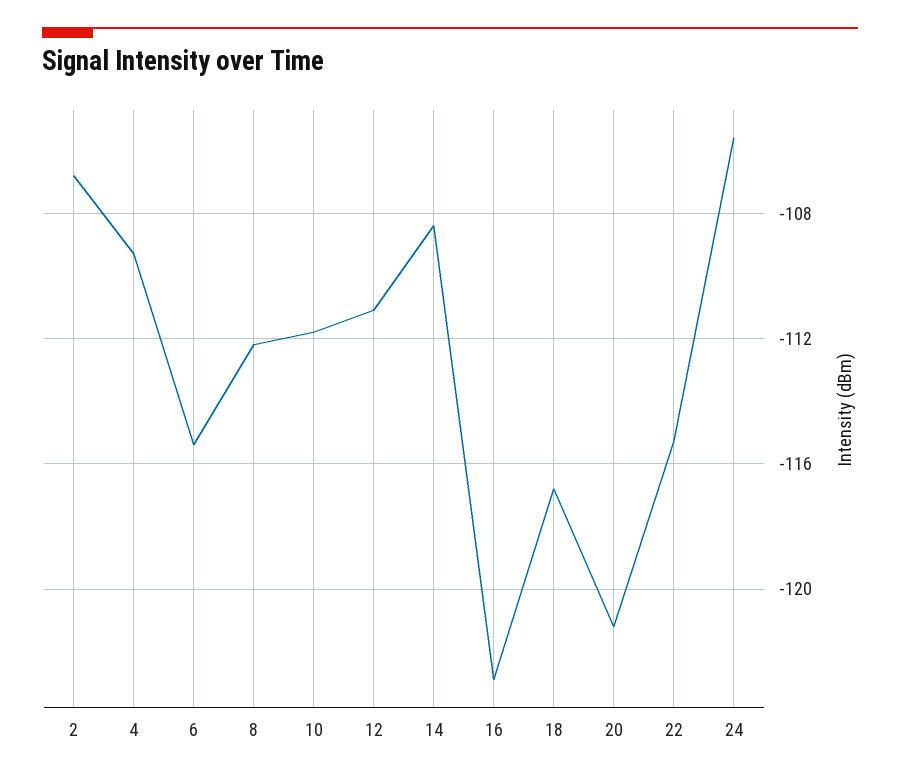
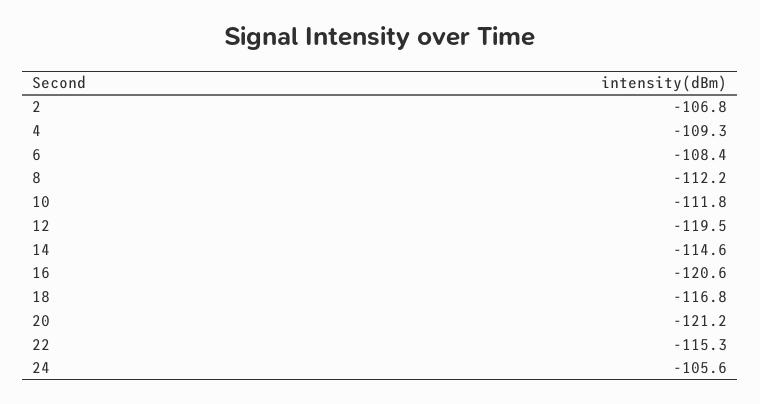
6: -115.5 -> -108.4
12: -111 -> -119.5
14: -108.5 -> -114.6
16: -123 -> -120.6

